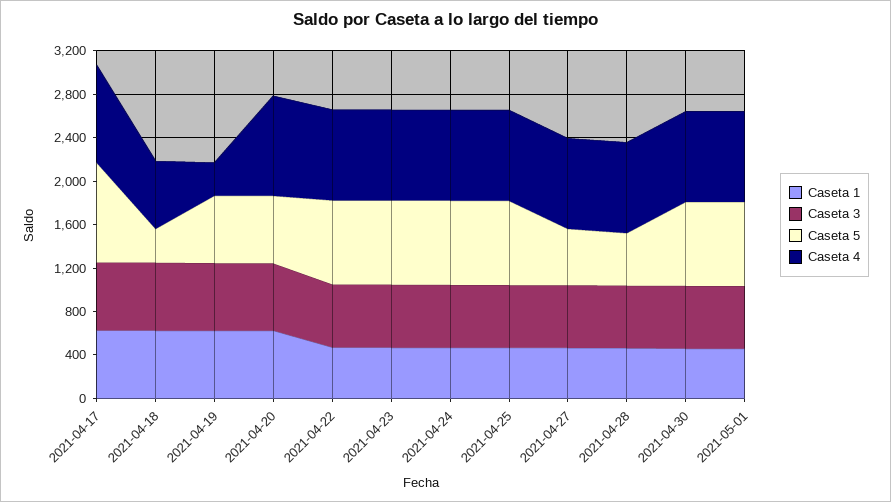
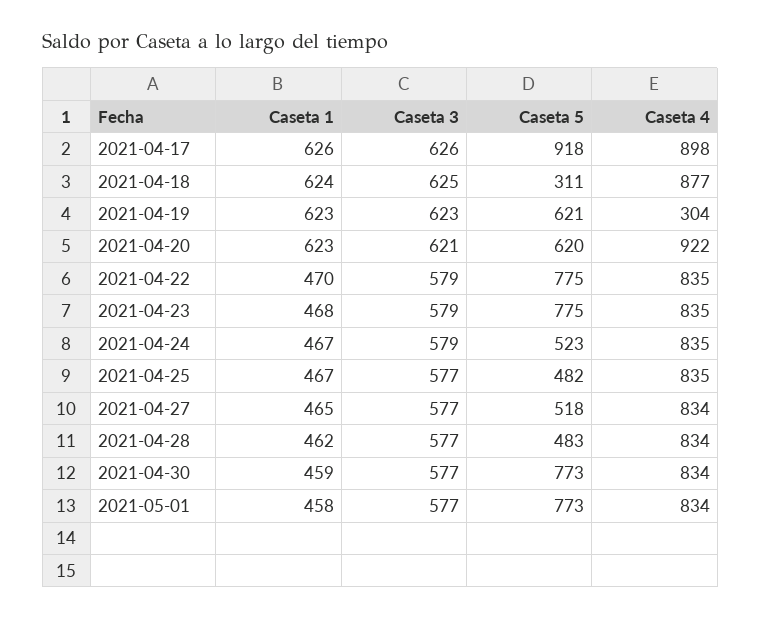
Caseta 4, 2021-04-18: 600 -> 877
Caseta 5, 2021-04-24: 800 -> 523
Caseta 5, 2021-04-25: 800 -> 482

